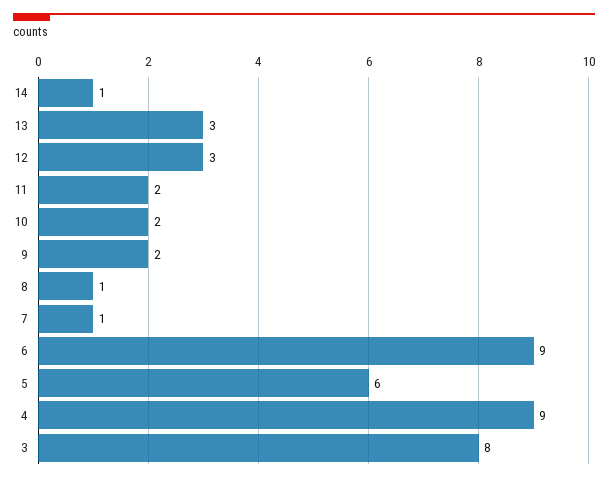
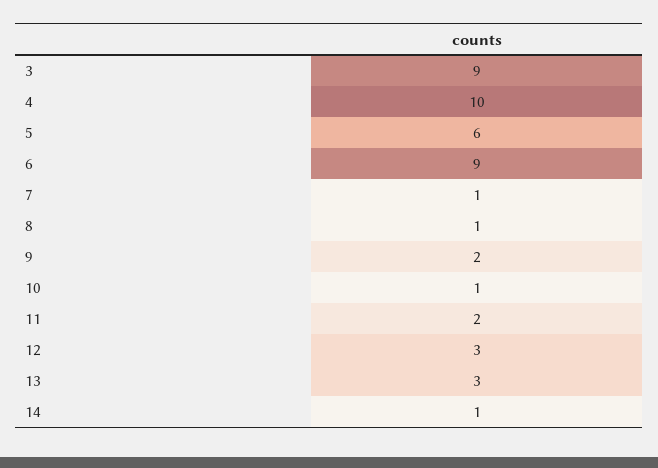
10: 2 -> 1
4: 9 -> 10
3: 8 -> 9

